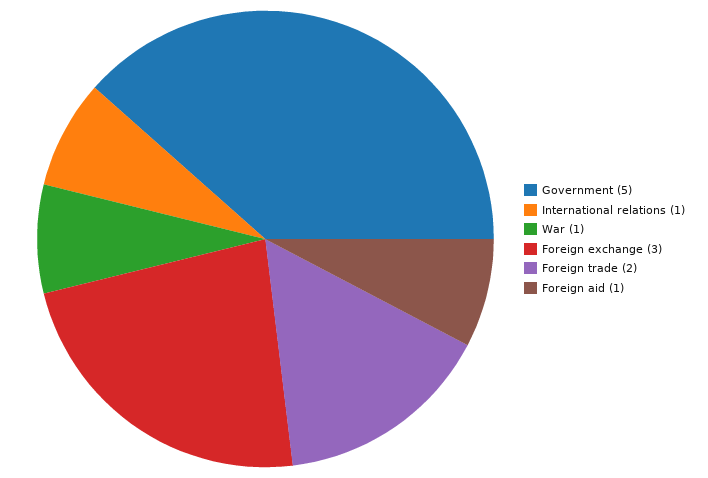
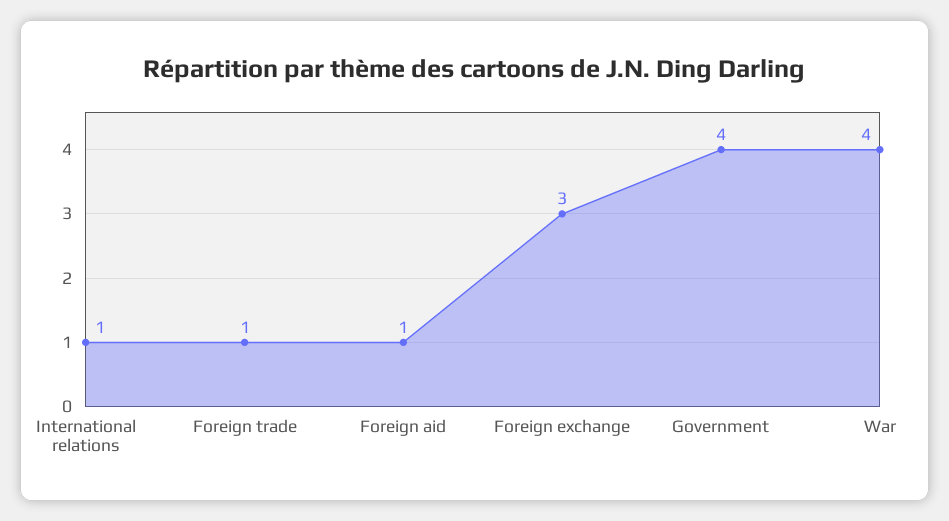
Government: 5 -> 4
War: 1 -> 4
Foreign trade: 2 -> 1

